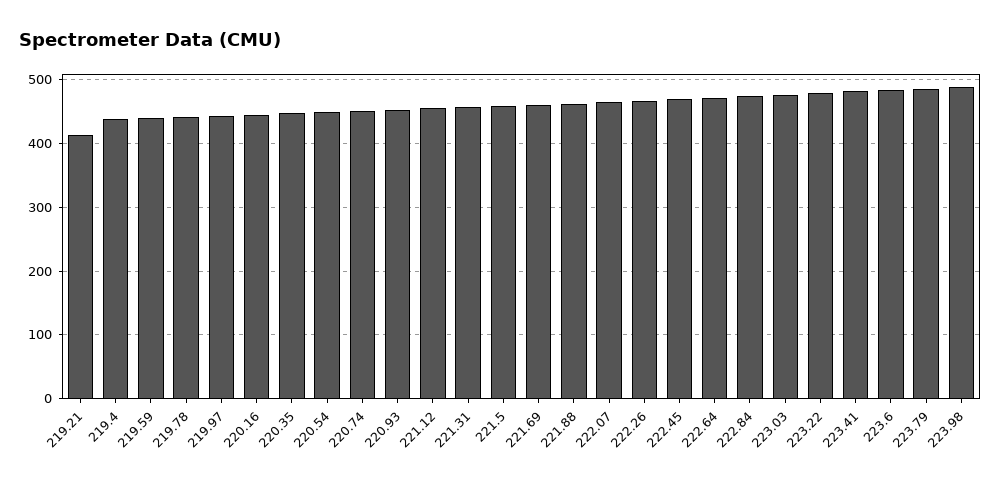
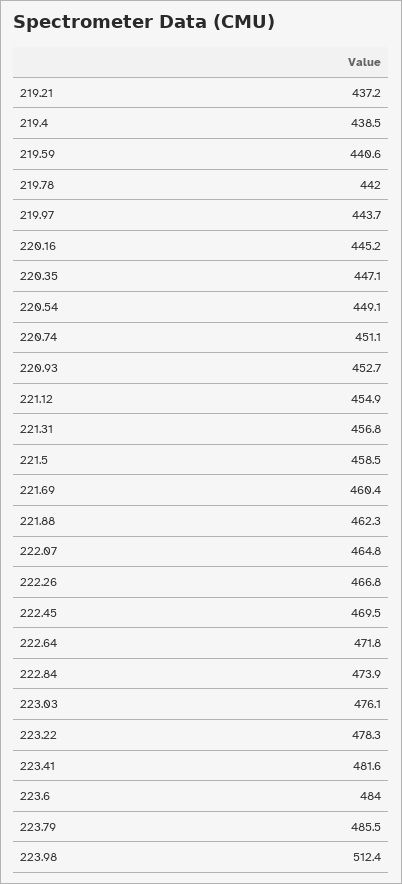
219.21: 410 -> 437.2
223.98: 490 -> 512.4

